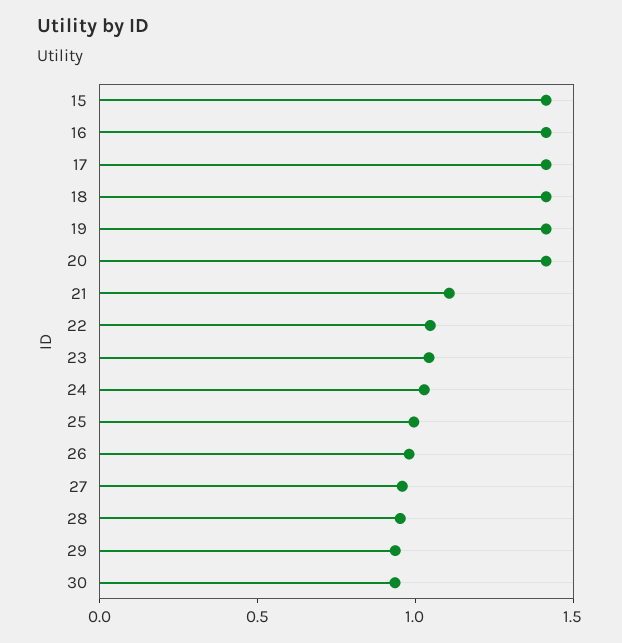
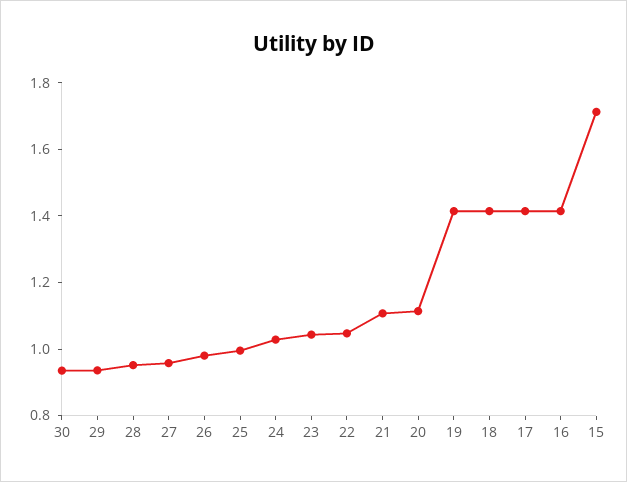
15: 1.4 -> 1.7
20: 1.4 -> 1.1

